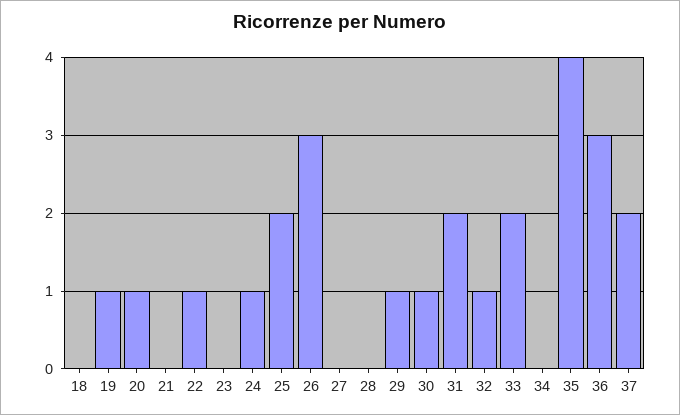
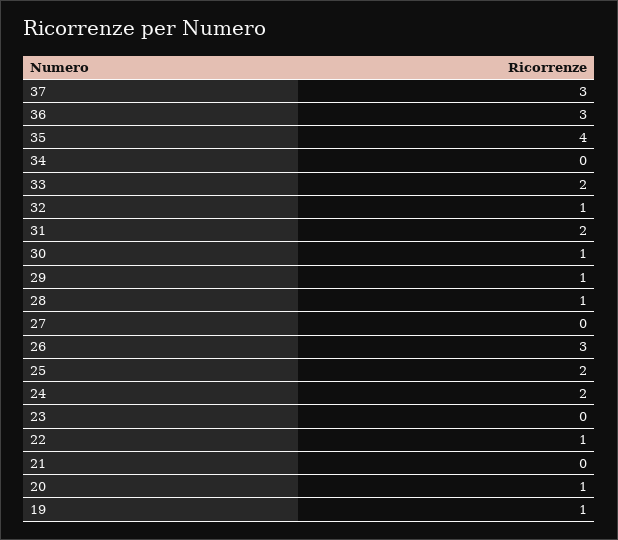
18: 0 -> none
24: 1 -> 2
28: 0 -> 1
37: 2 -> 3

